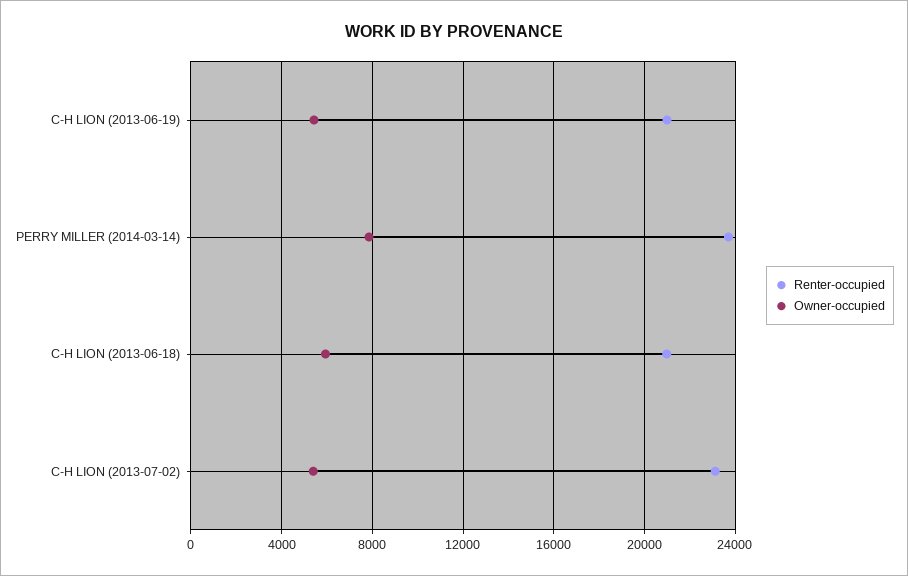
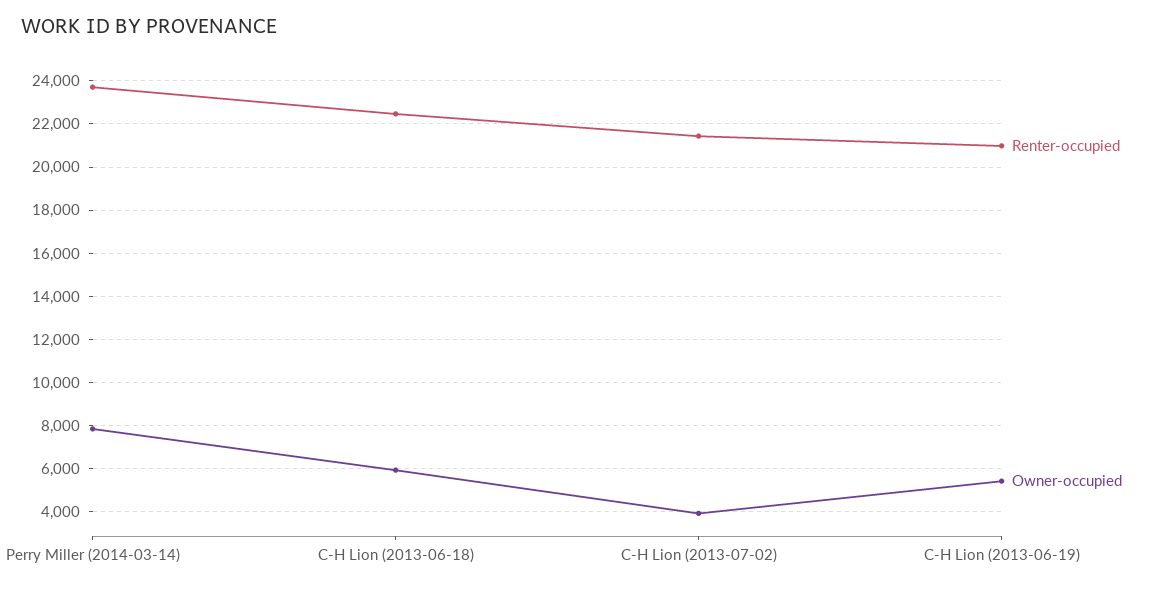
Renter-occupied, C-H LION (2013-06-18): 21000 -> 22500
Renter-occupied, C-H LION (2013-07-02): 23000 -> 21500
Owner-occupied, C-H LION (2013-07-02): 5500 -> 4000

